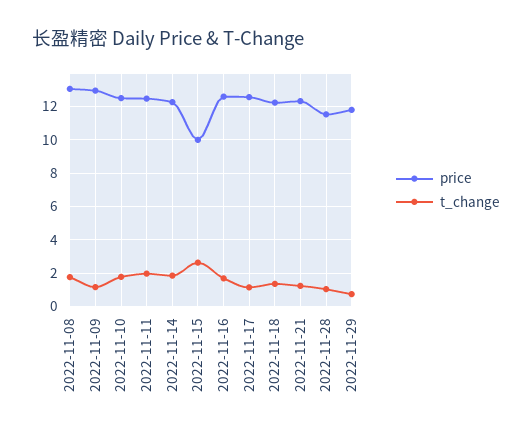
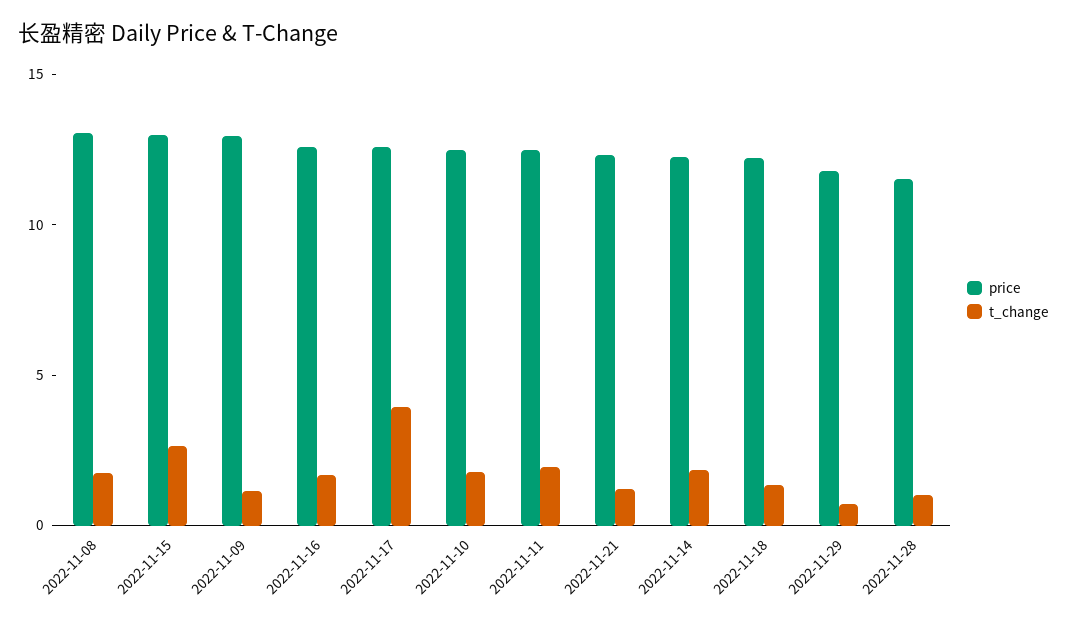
price, 2022-11-15: 10 -> 13
t_change, 2022-11-17: 1 -> 4

